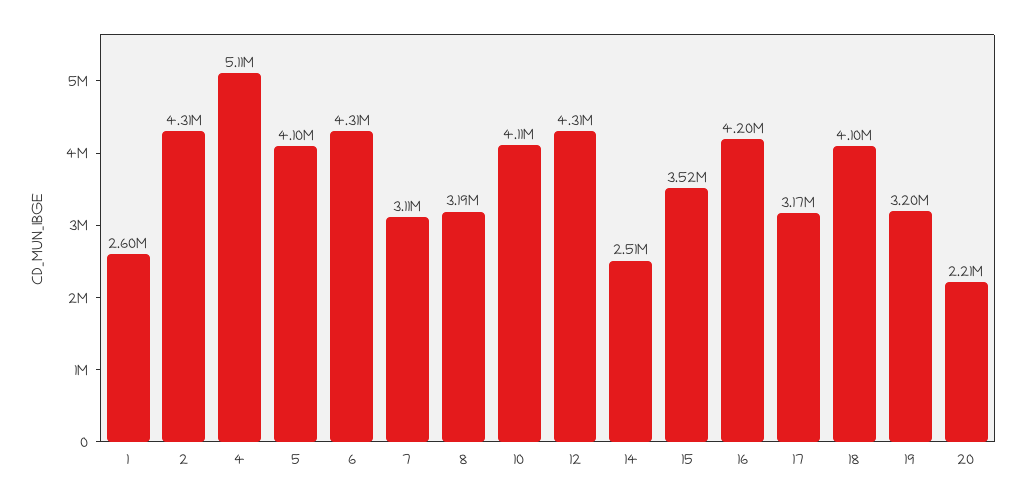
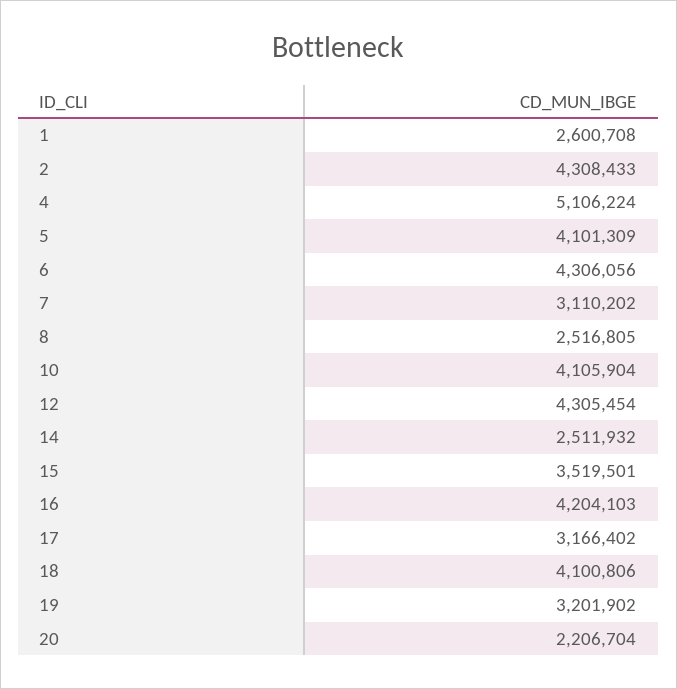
8: 3190000 -> 2516805

